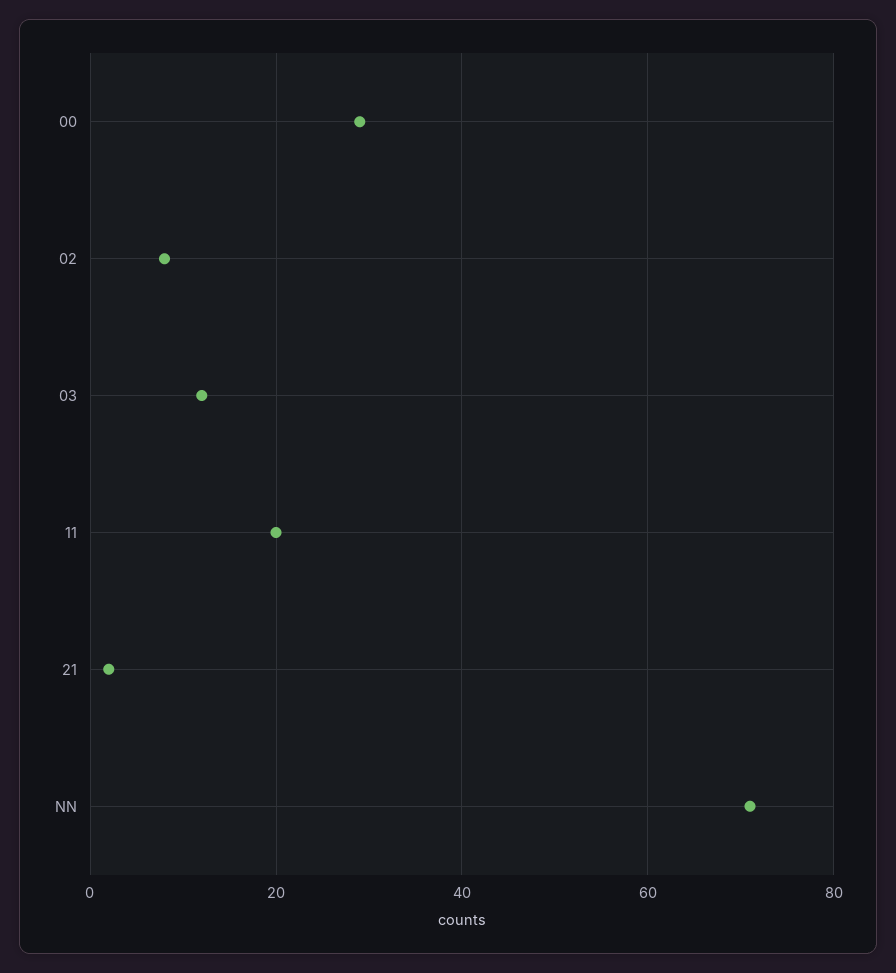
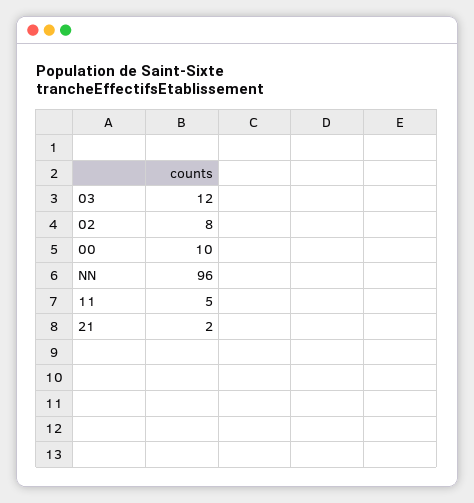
00: 30 -> 10
11: 20 -> 5
NN: 70 -> 96

